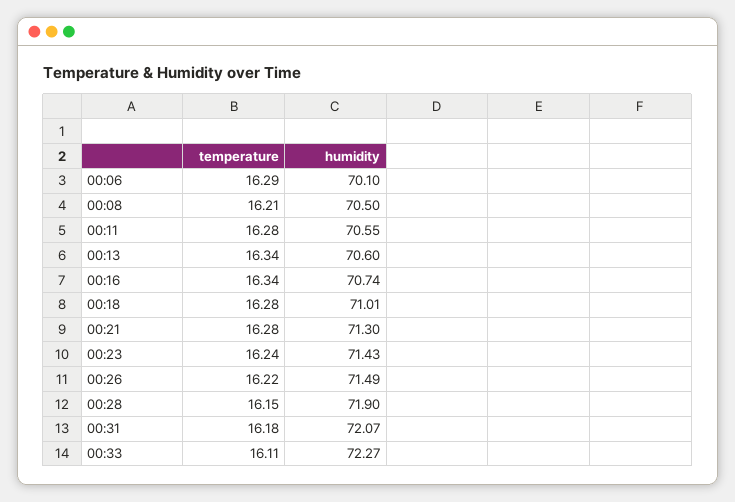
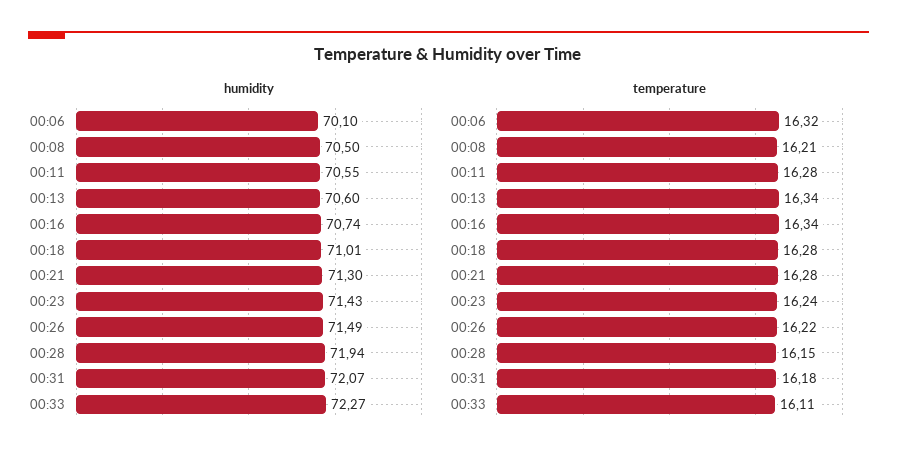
temperature, 00:06: 16.29 -> 16.32
humidity, 00:28: 71.9 -> 71.94

